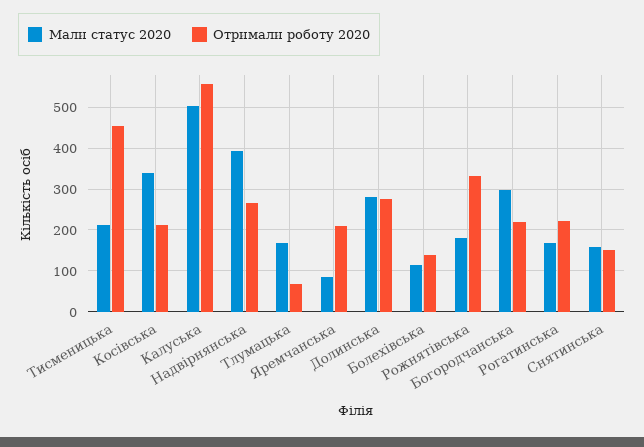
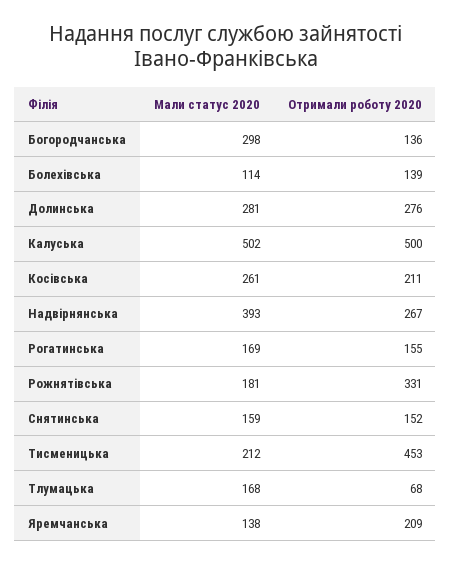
Мали статус 2020, Косівська: 340 -> 261
Отримали роботу 2020, Калуська: 560 -> 500
Мали статус 2020, Яремчанська: 80 -> 138
Отримали роботу 2020, Богородчанська: 220 -> 136
Отримали роботу 2020, Рогатинська: 220 -> 155

